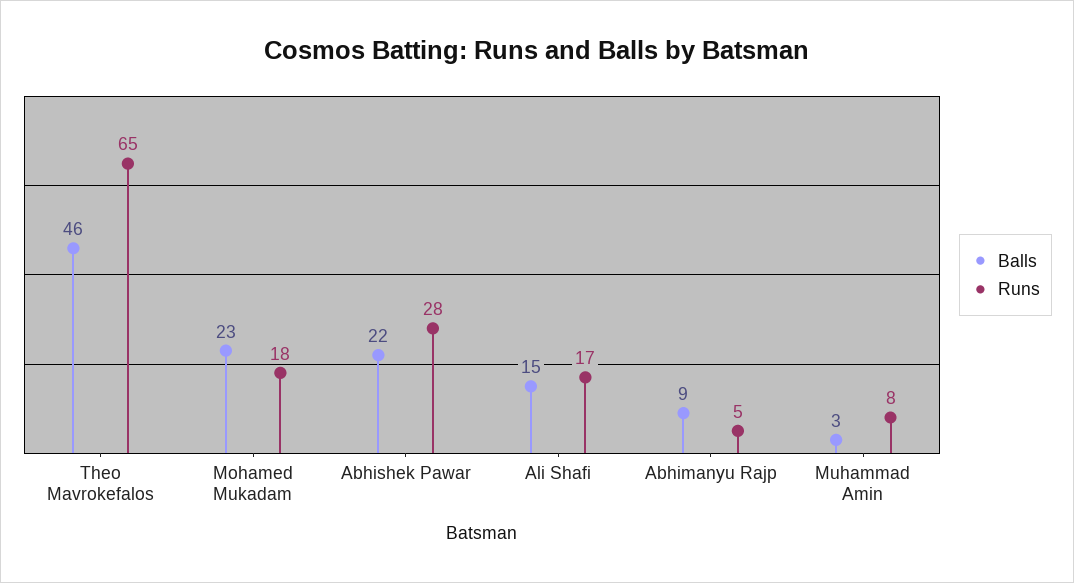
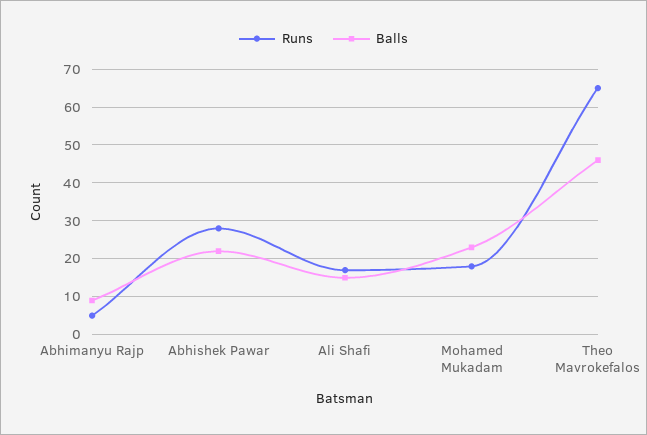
Balls, Muhammad Amin: 3 -> none
Runs, Muhammad Amin: 8 -> none

